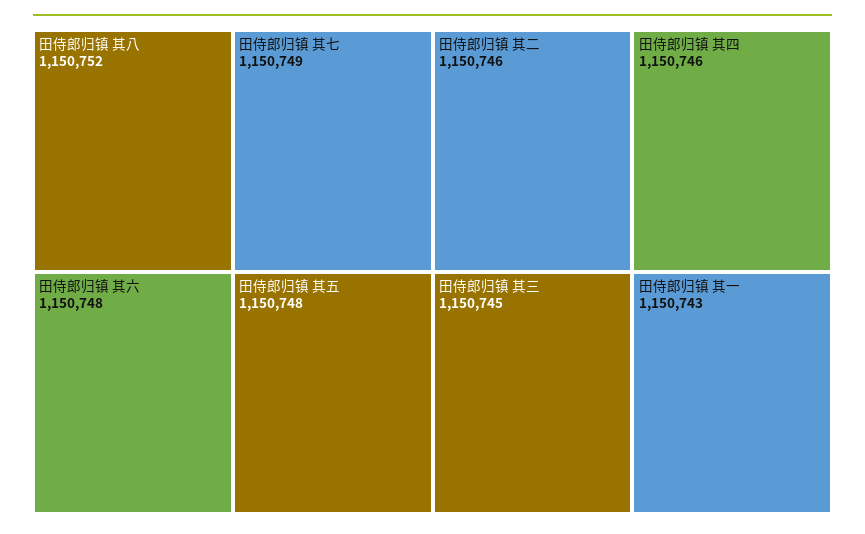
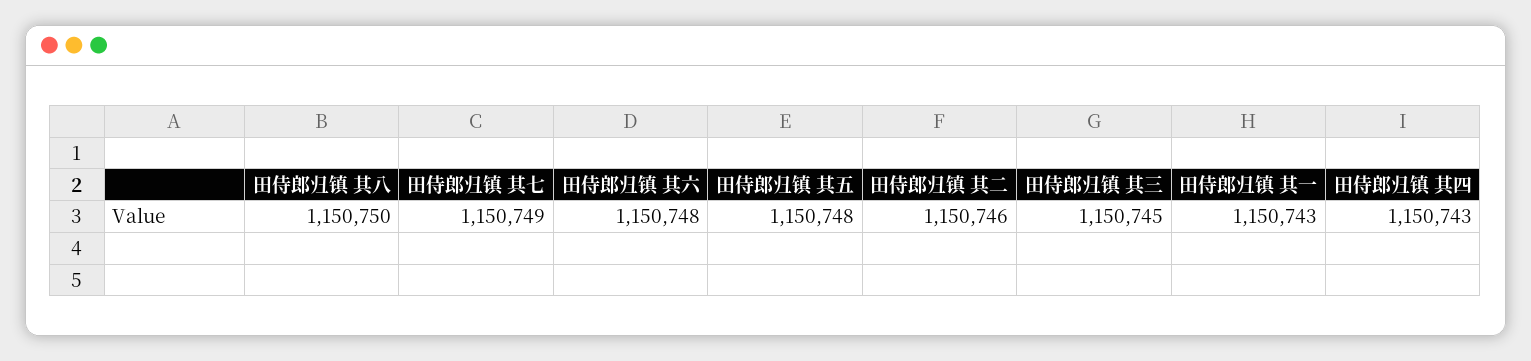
田侍郎归镇 其八: 1150752 -> 1150750
田侍郎归镇 其四: 1150746 -> 1150743

